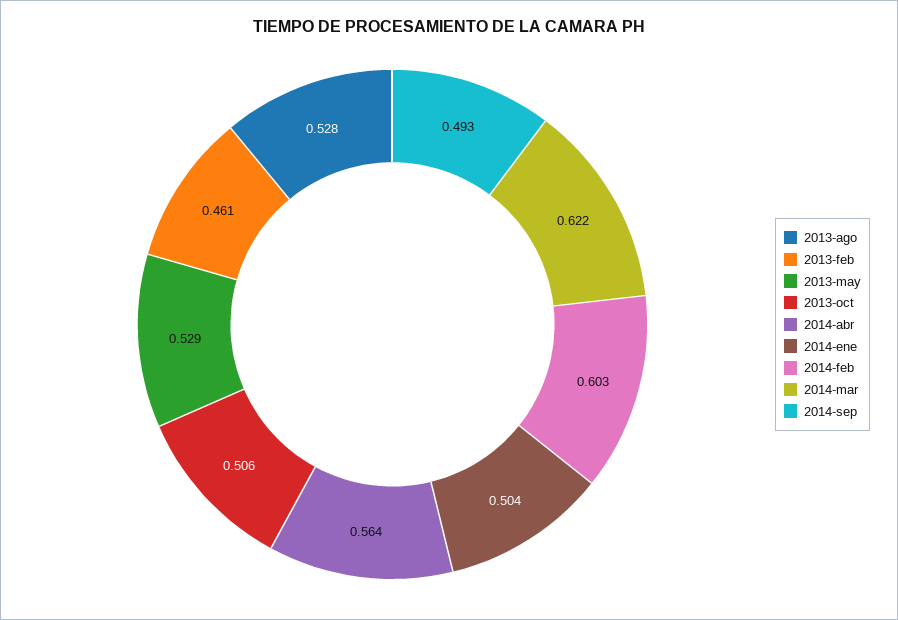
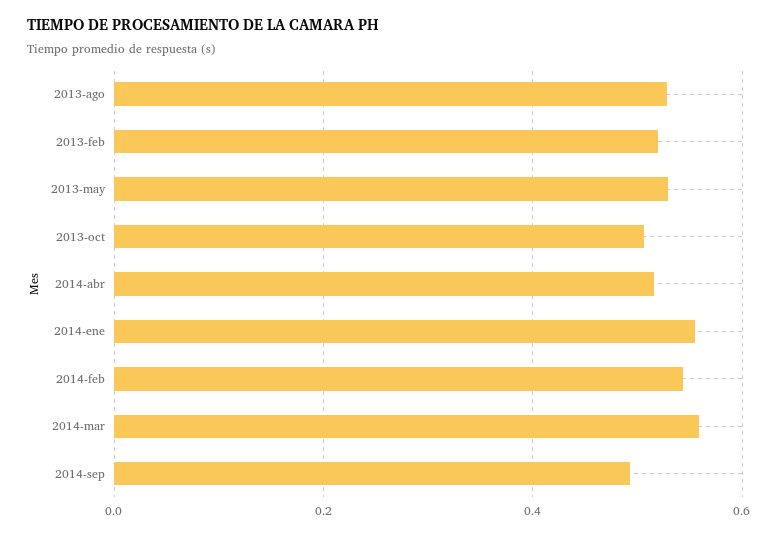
2013-feb: 0.461 -> 0.52
2014-abr: 0.564 -> 0.52
2014-ene: 0.504 -> 0.56
2014-feb: 0.603 -> 0.54
2014-mar: 0.622 -> 0.56

